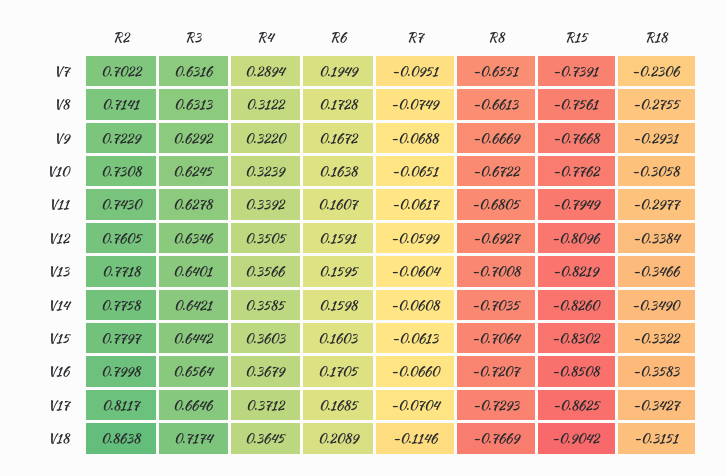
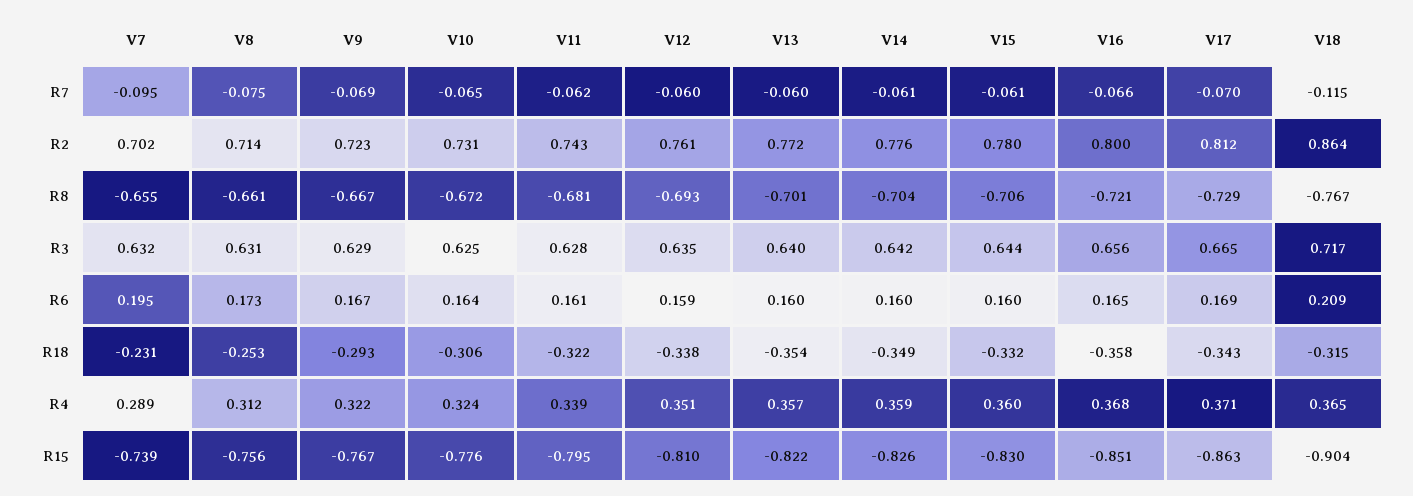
R18, V8: -0.2755 -> -0.253
R18, V11: -0.2977 -> -0.322
R18, V13: -0.3466 -> -0.354
R6, V16: 0.1705 -> 0.165

